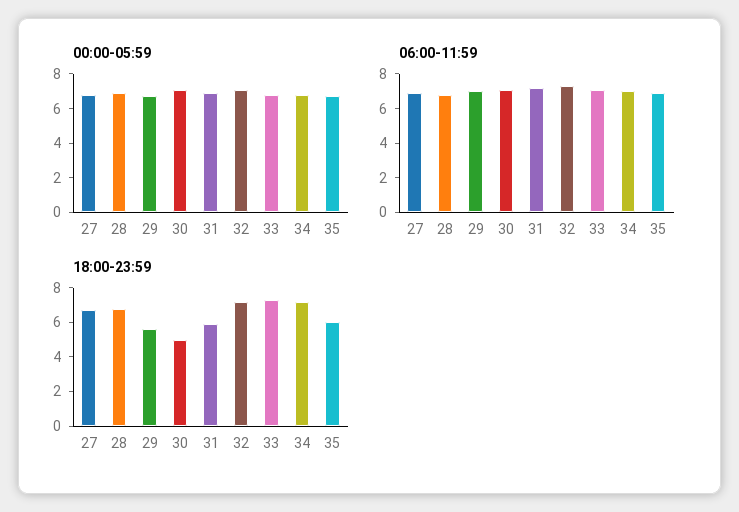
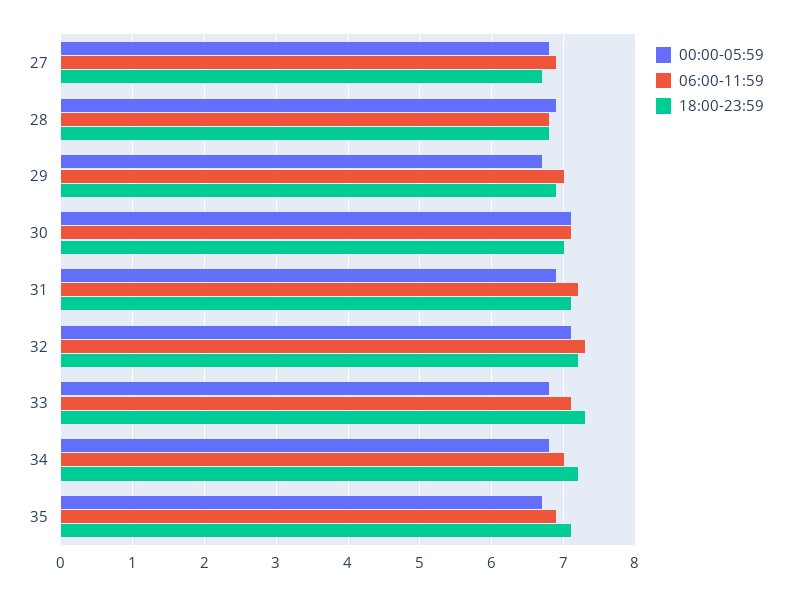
18:00-23:59, 29: 5.5 -> 6.9
18:00-23:59, 30: 5 -> 7
18:00-23:59, 31: 6 -> 7.1
18:00-23:59, 35: 6 -> 7.1

